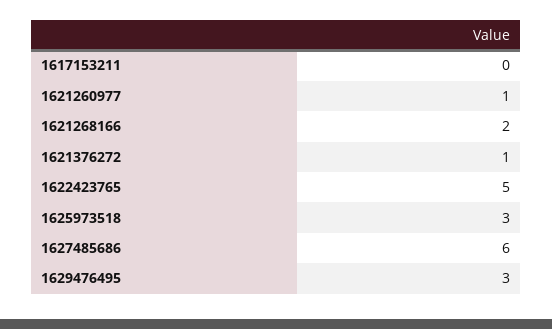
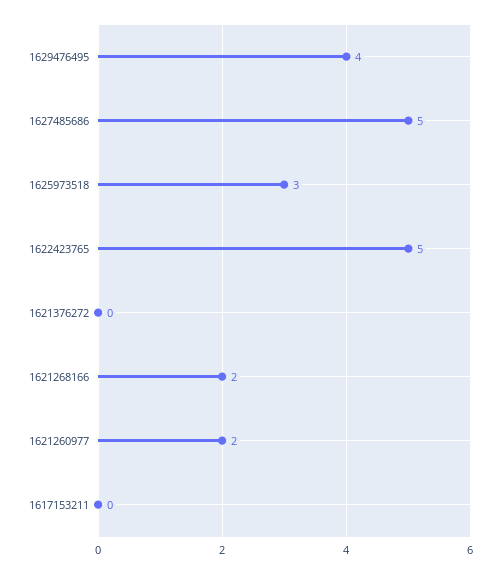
1621260977: 1 -> 2
1621376272: 1 -> 0
1627485686: 6 -> 5
1629476495: 3 -> 4

